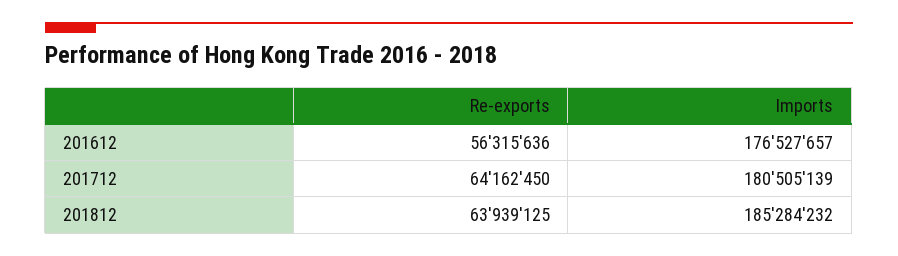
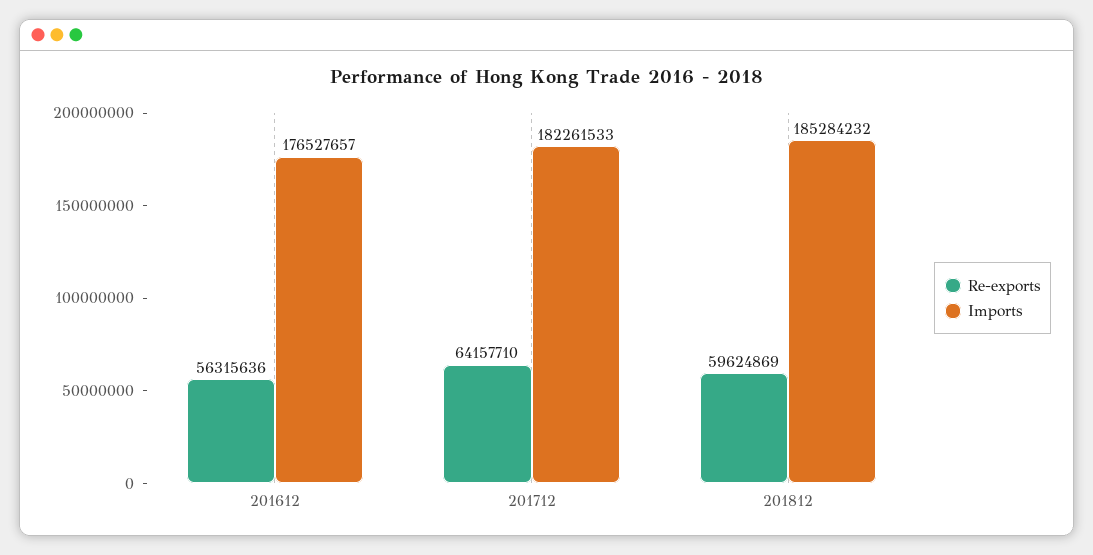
Re-exports, 201712: 64162450 -> 64157710
Imports, 201712: 180505139 -> 182261533
Re-exports, 201812: 63939125 -> 59624869

